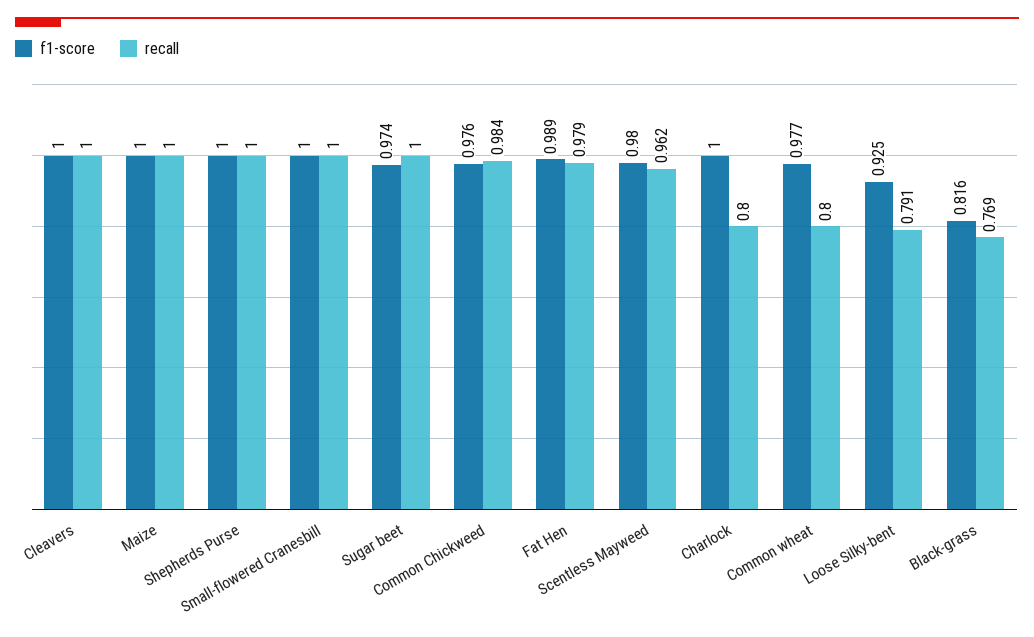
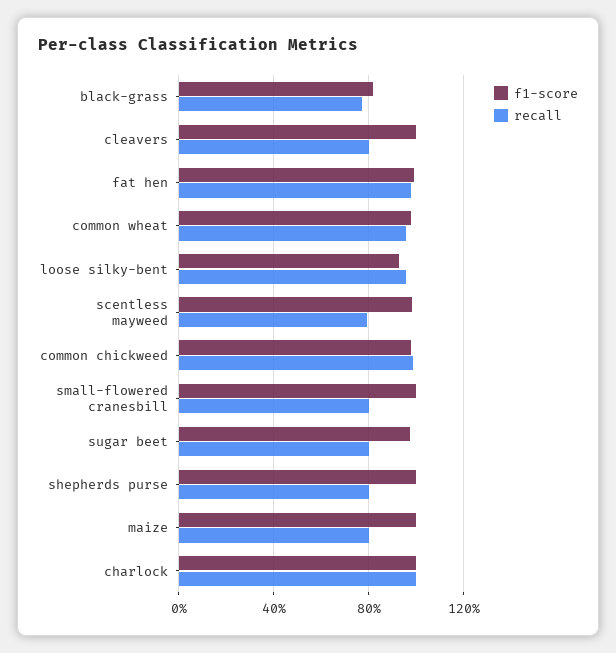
recall, Cleavers: 1 -> 0.8
recall, Maize: 1 -> 0.8
recall, Shepherds Purse: 1 -> 0.8
recall, Small-flowered Cranesbill: 1 -> 0.8
recall, Sugar beet: 1 -> 0.8
recall, Scentless Mayweed: 0.962 -> 0.8
recall, Charlock: 0.8 -> 1
recall, Common wheat: 0.8 -> 0.95
recall, Loose Silky-bent: 0.791 -> 0.95

